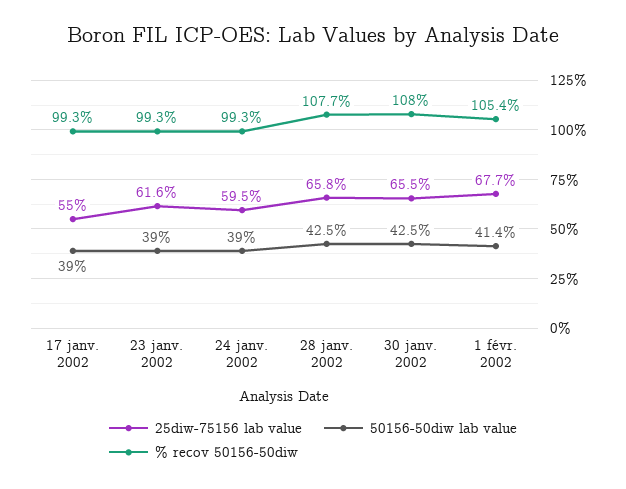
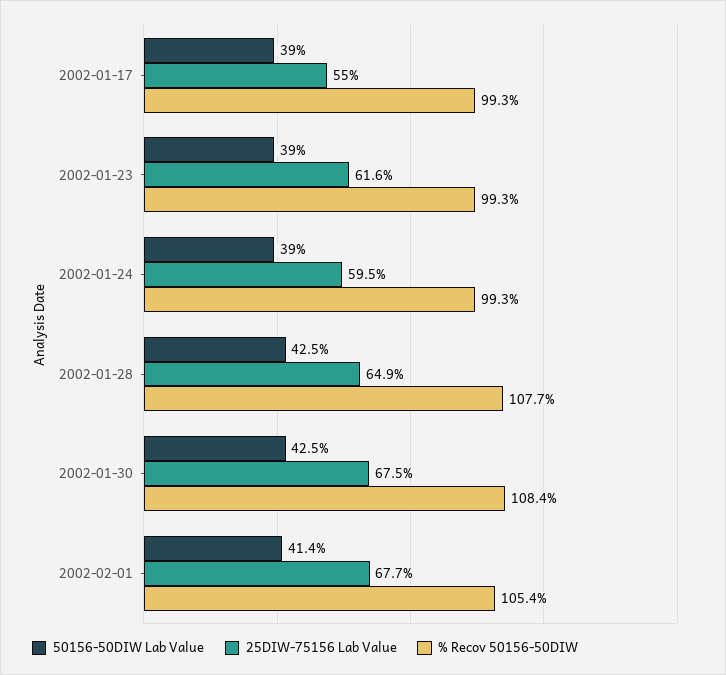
25diw-75156 lab value, 28 janv. 2002: 65.8 -> 64.9
25diw-75156 lab value, 30 janv. 2002: 65.5 -> 67.5
% recov 50156-50diw, 30 janv. 2002: 108 -> 108.4

